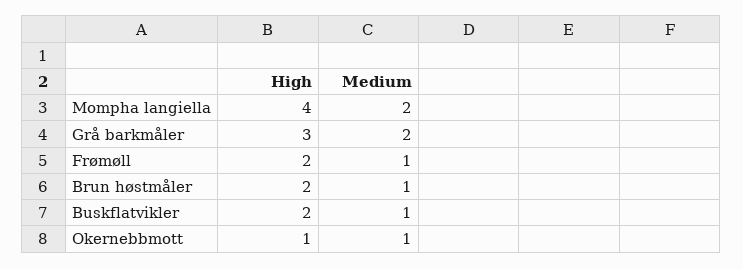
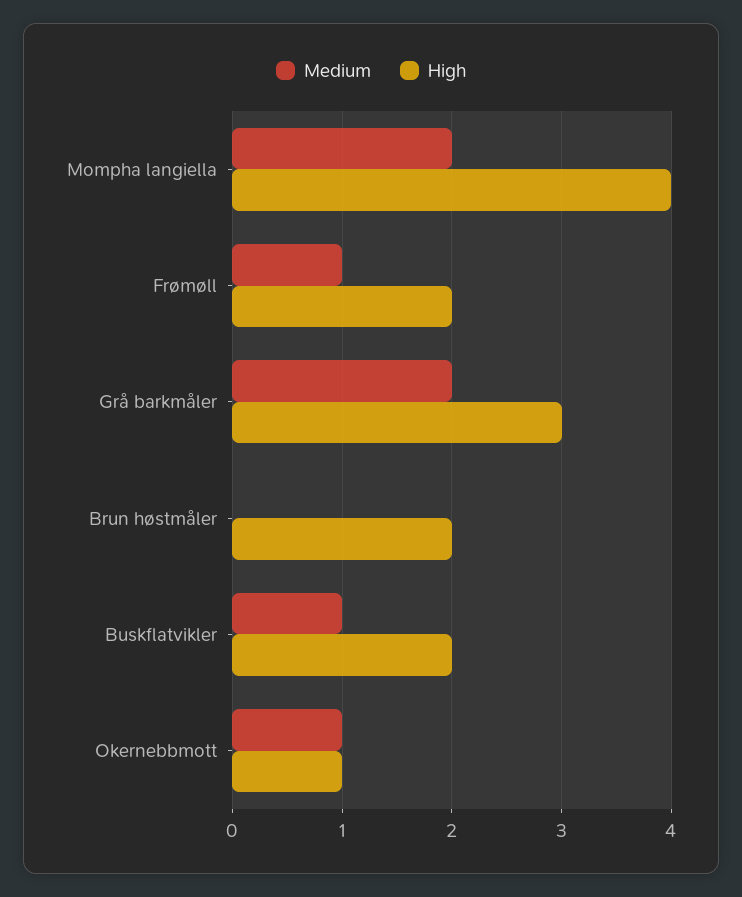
Medium, Brun høstmåler: 1 -> 0

